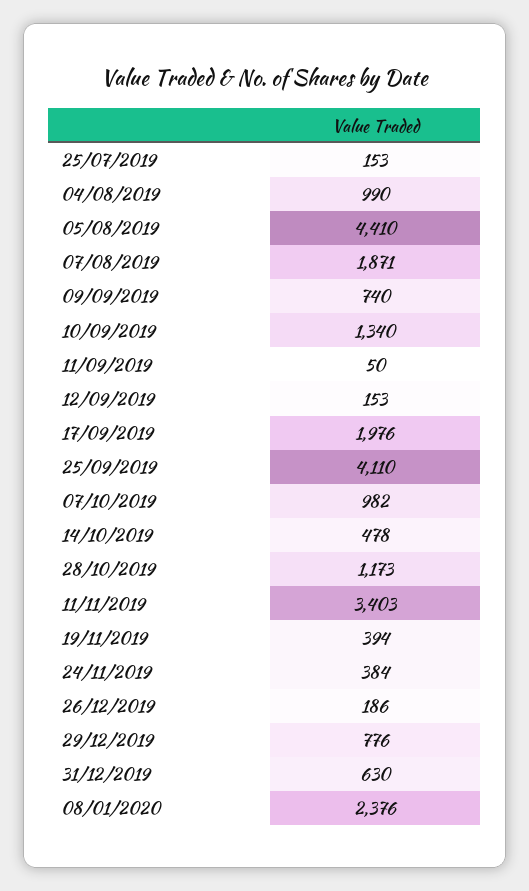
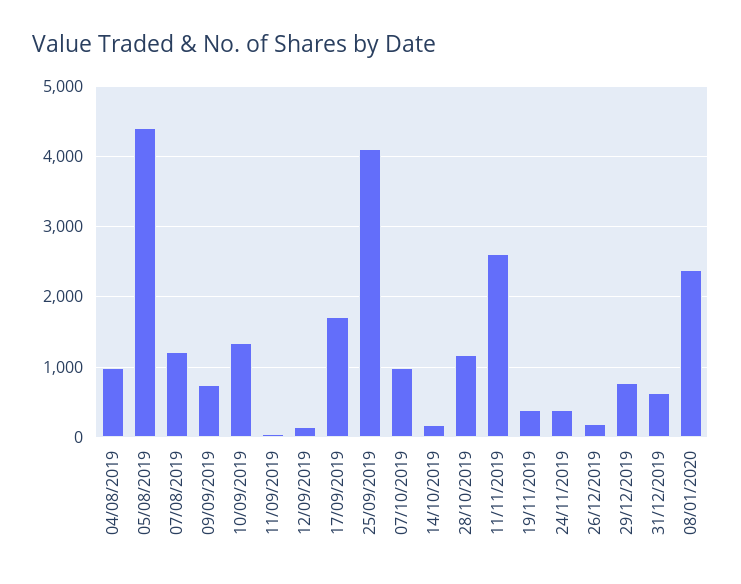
25/07/2019: 153 -> none
07/08/2019: 1871 -> 1200
17/09/2019: 1976 -> 1700
14/10/2019: 478 -> 200
11/11/2019: 3403 -> 2600

